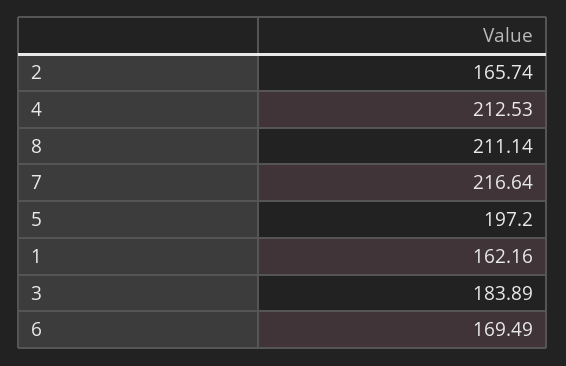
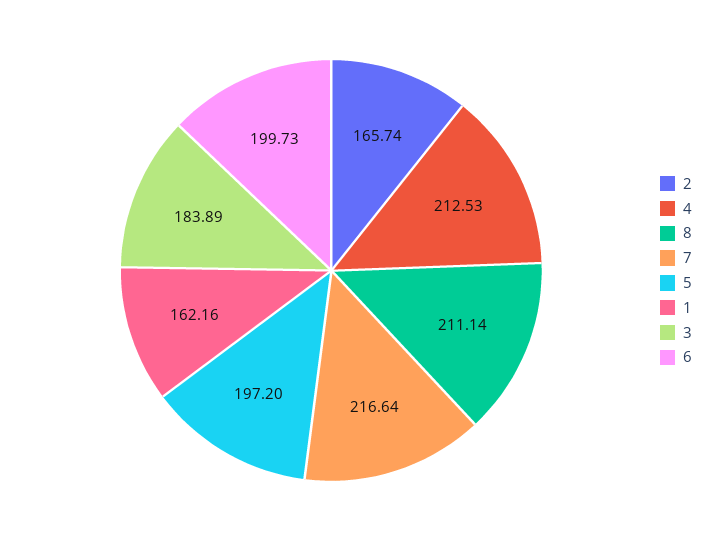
6: 169.49 -> 199.73

